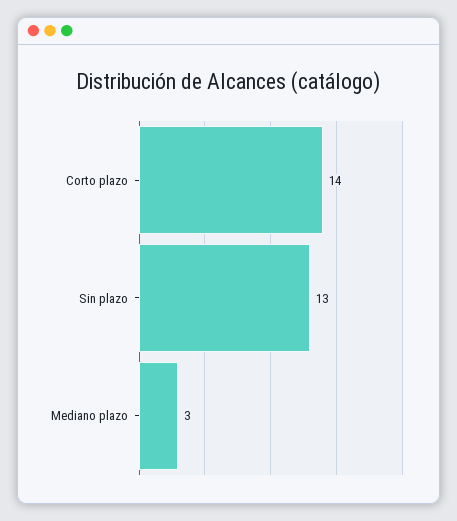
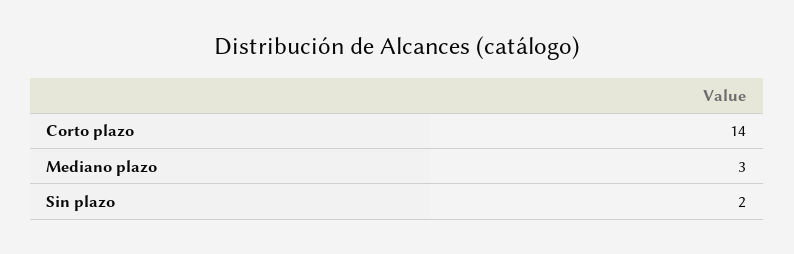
Sin plazo: 13 -> 2

